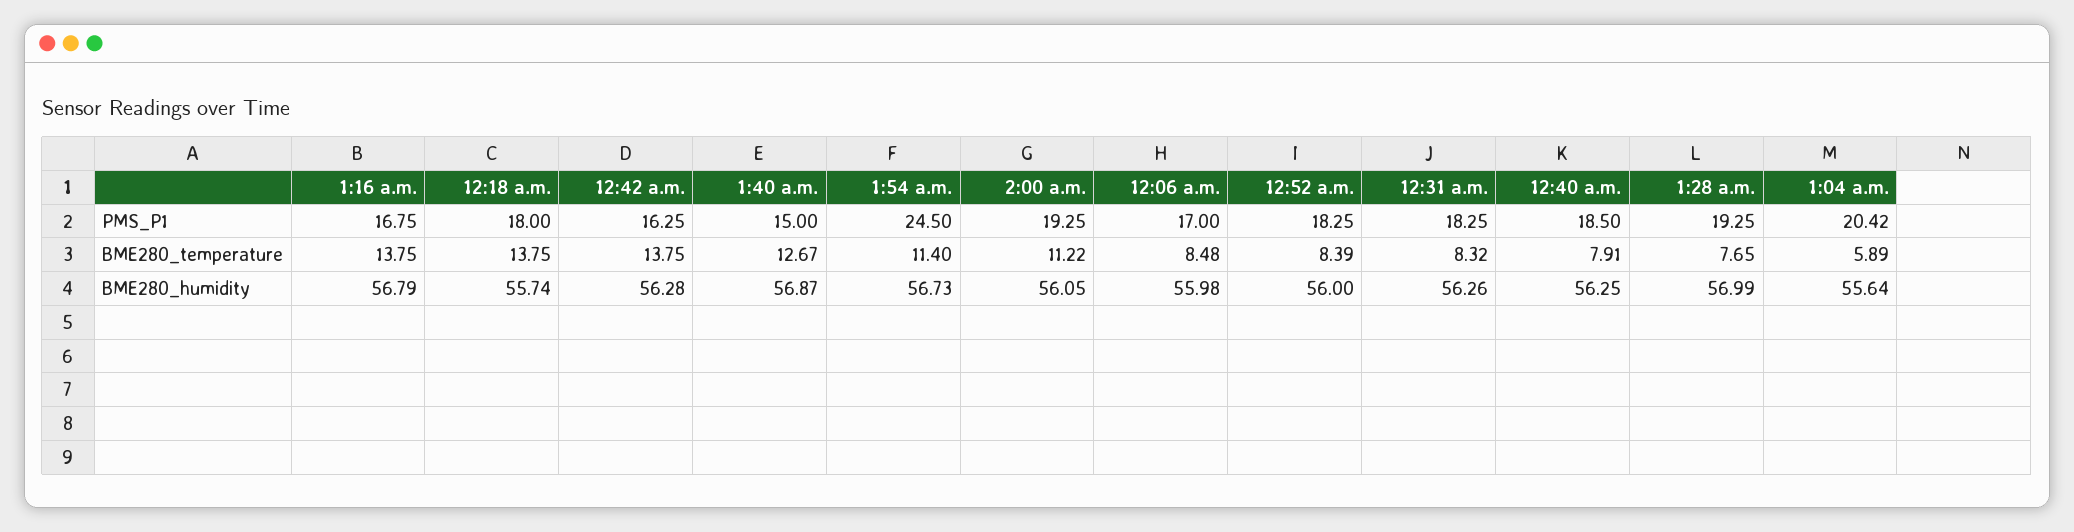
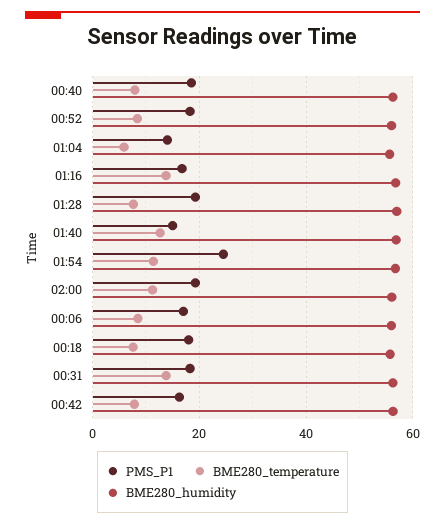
PMS_P1, 1:04 a.m.: 20.42 -> 14
BME280_temperature, 12:18 a.m.: 13.75 -> 8
BME280_temperature, 12:42 a.m.: 13.75 -> 8
BME280_temperature, 12:31 a.m.: 8.32 -> 14

